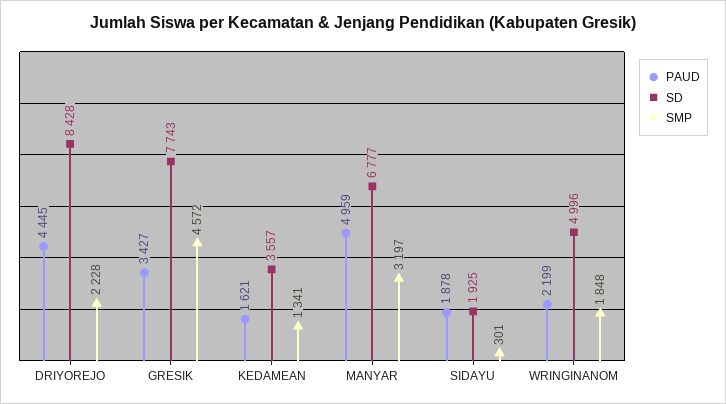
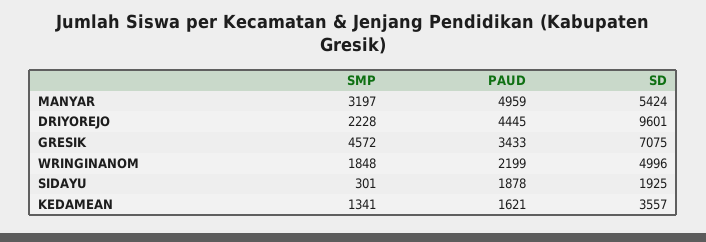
SD, DRIYOREJO: 8428 -> 9601
PAUD, GRESIK: 3427 -> 3433
SD, GRESIK: 7743 -> 7075
SD, MANYAR: 6777 -> 5424

